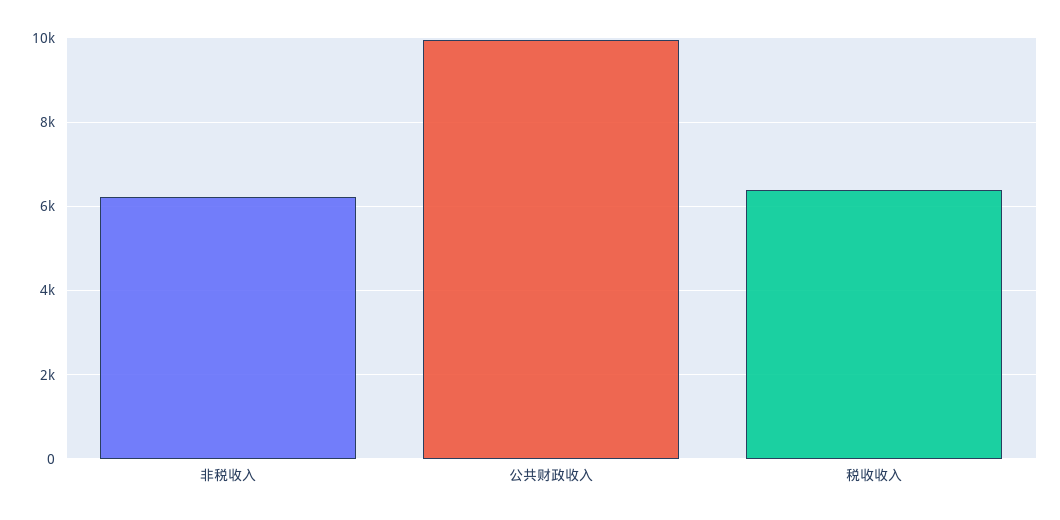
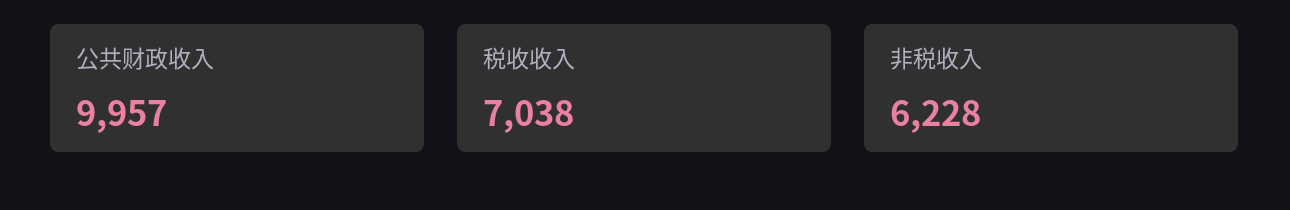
税收收入: 6400 -> 7038

